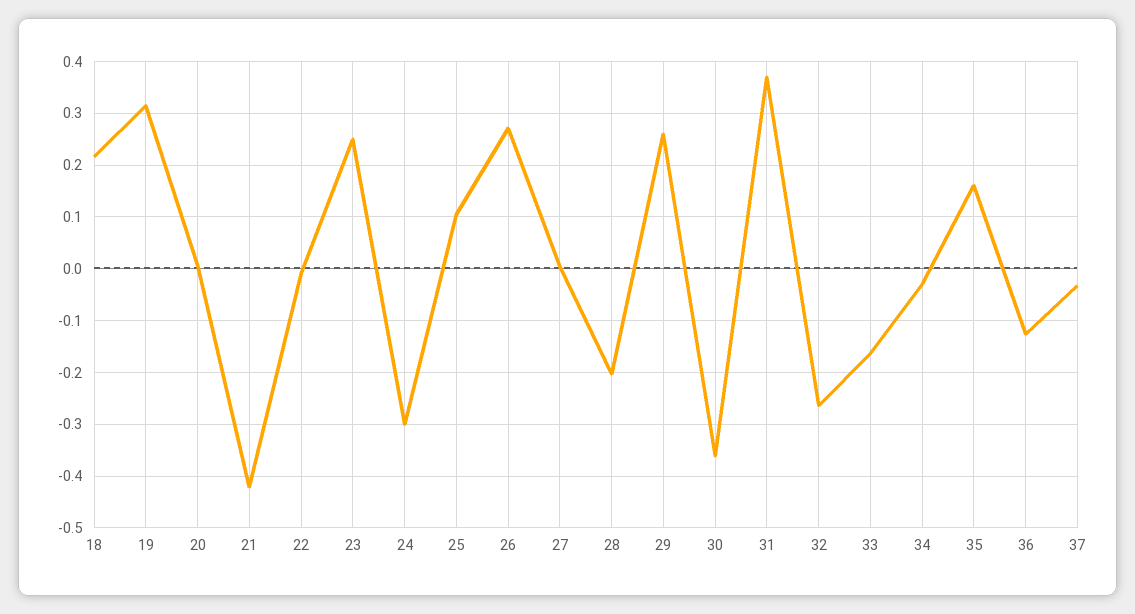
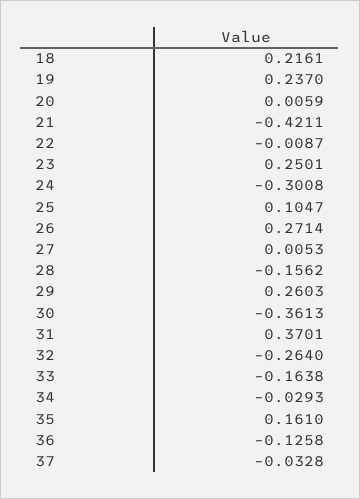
19: 0.32 -> 0.237
28: -0.2 -> -0.1562

